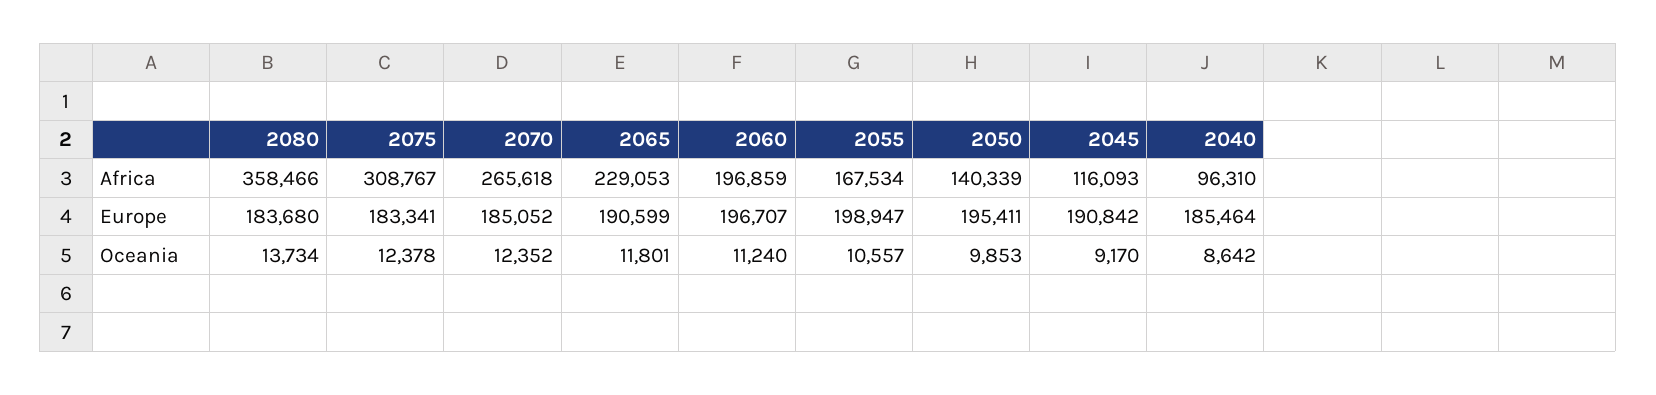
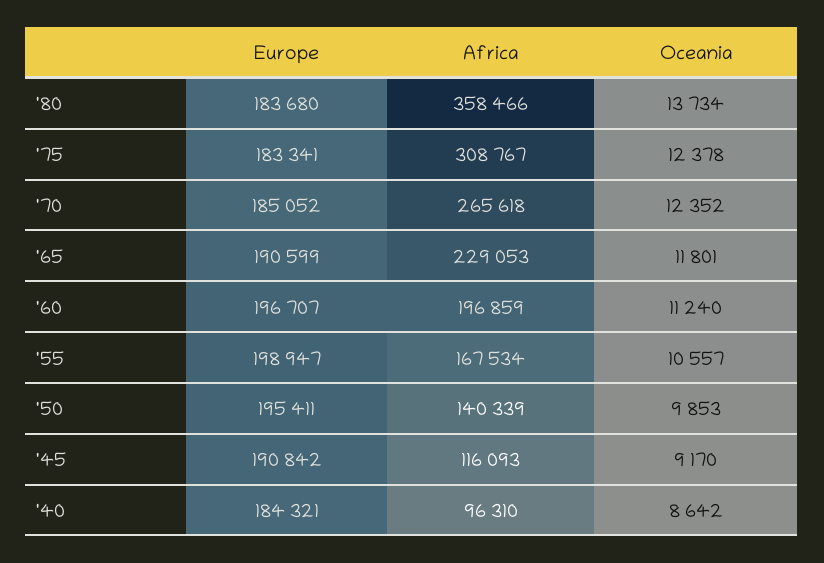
2040, Europe: 185464 -> 184321

